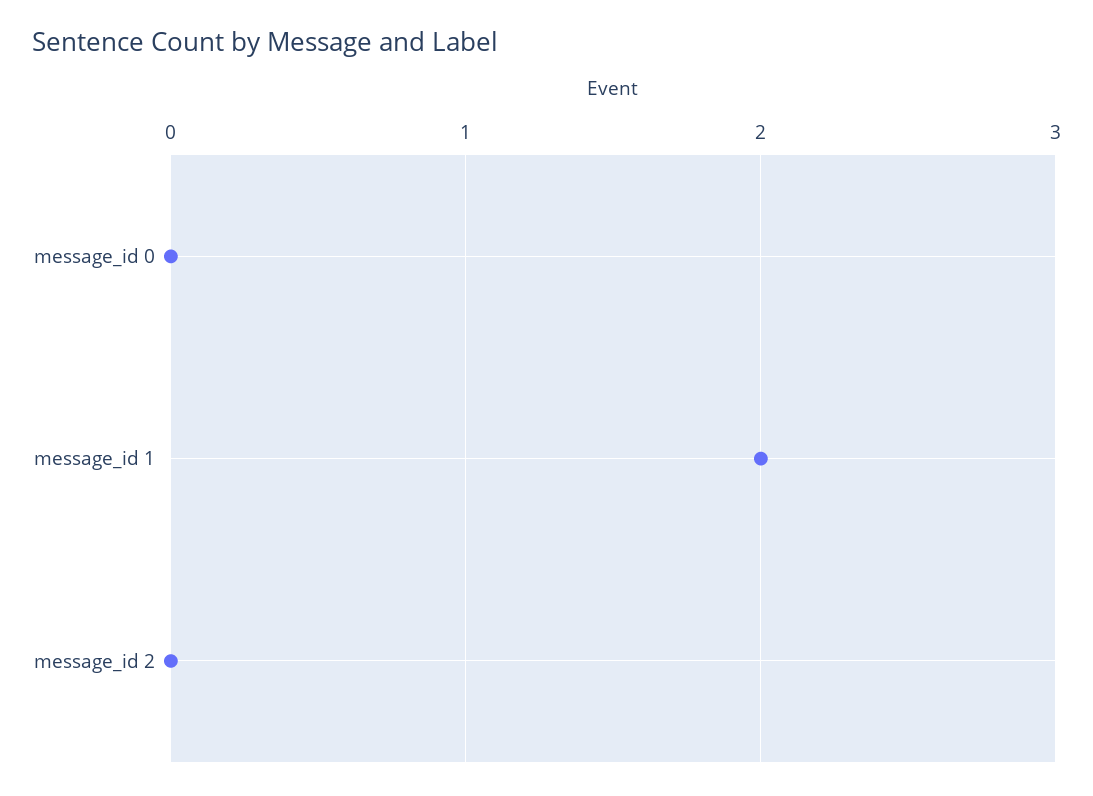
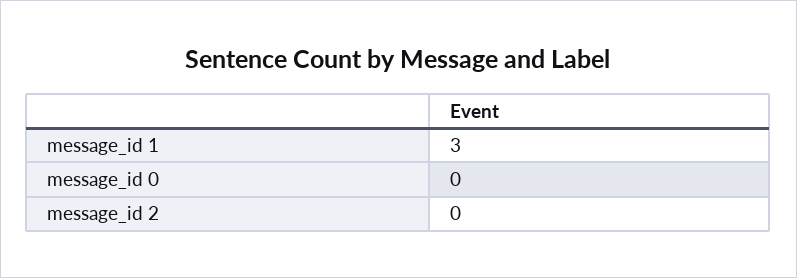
message_id 1: 2 -> 3

